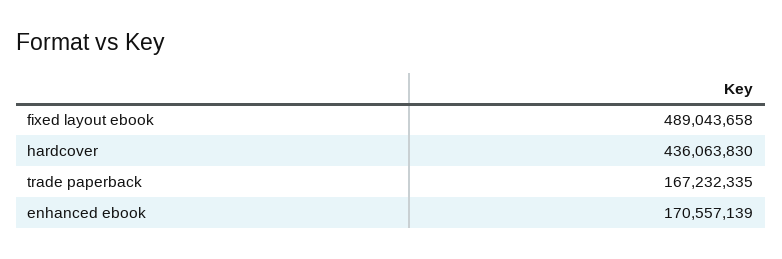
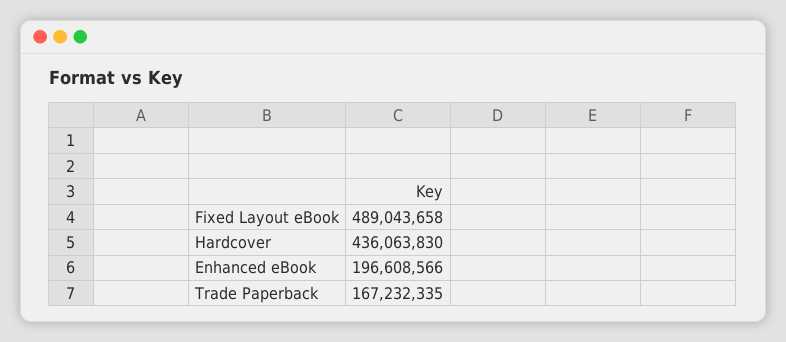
enhanced ebook: 170557139 -> 196608566

